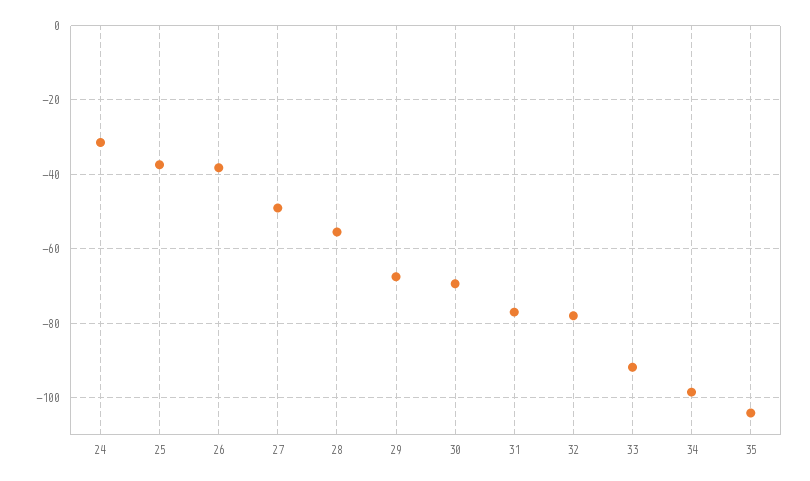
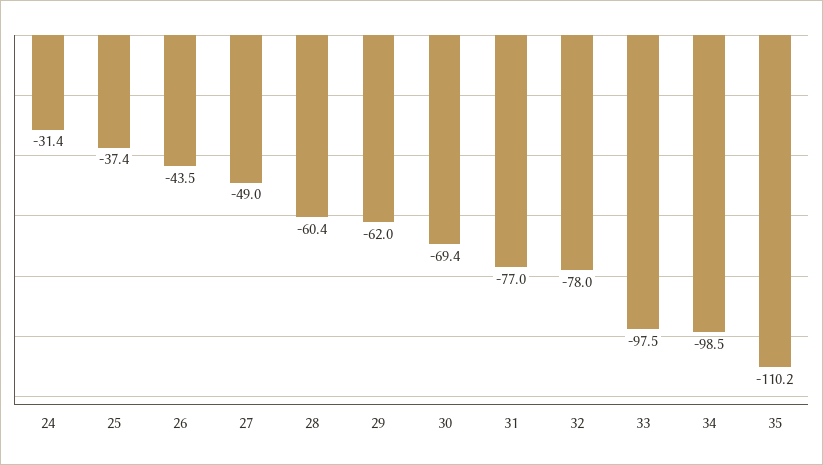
26: -38 -> -43.5
28: -56 -> -60.4
29: -68 -> -62
33: -92 -> -97.5
35: -104 -> -110.2

